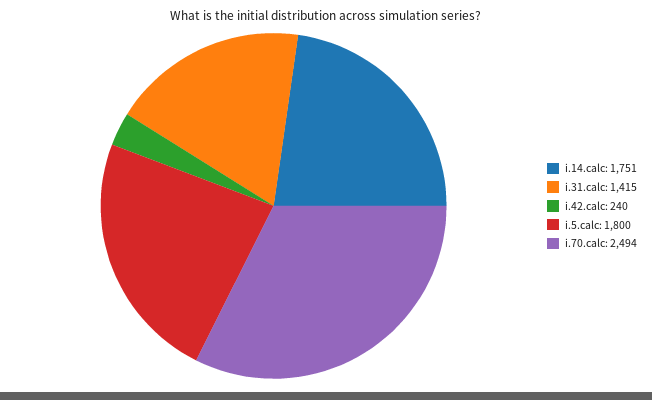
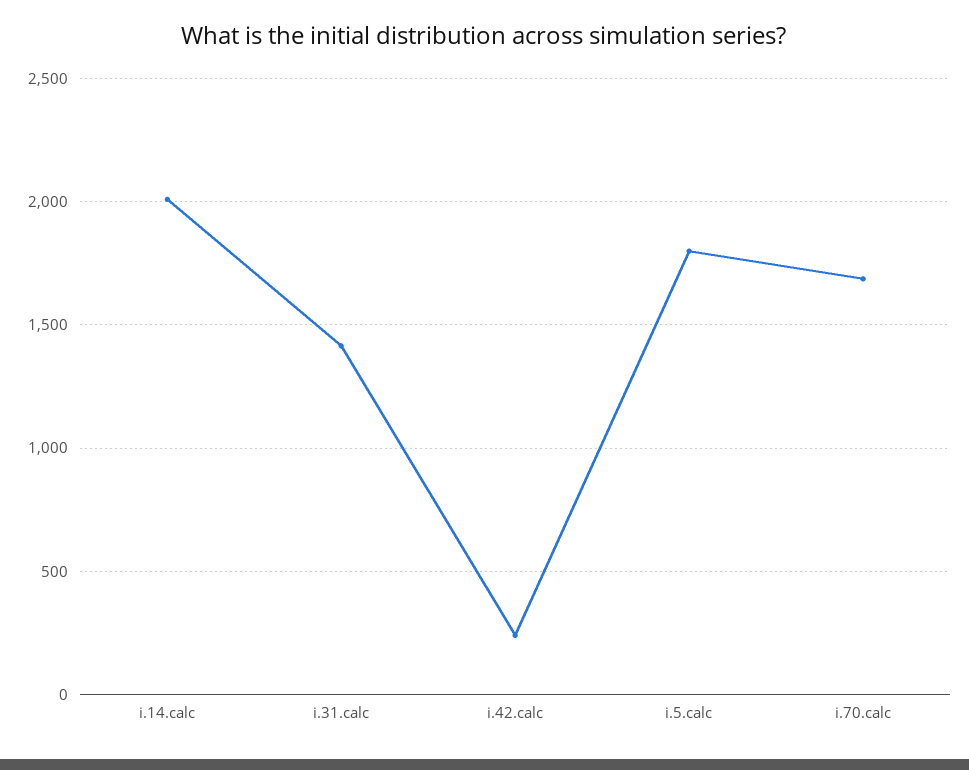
i.14.calc: 1751 -> 2000
i.70.calc: 2494 -> 1700

